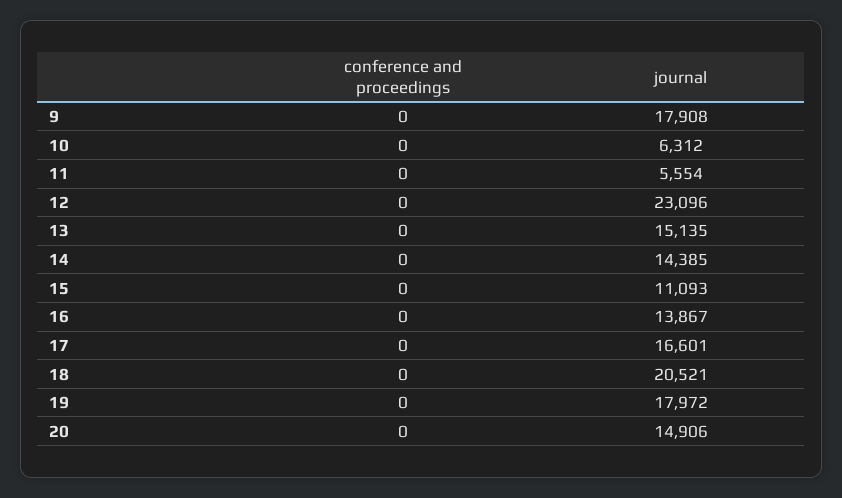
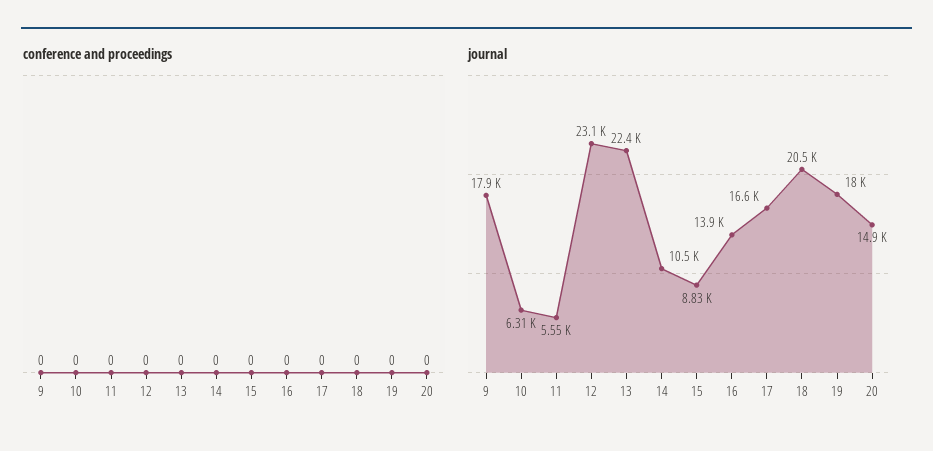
journal, 13: 15135 -> 22400
journal, 14: 14385 -> 10500
journal, 15: 11093 -> 8830

